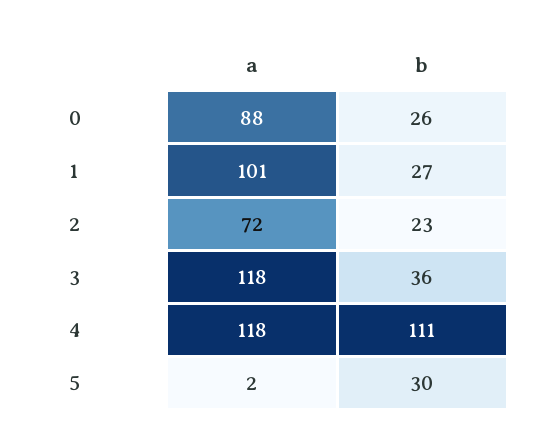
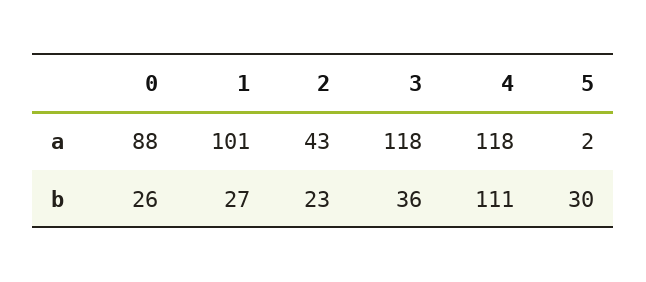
a, 2: 72 -> 43

